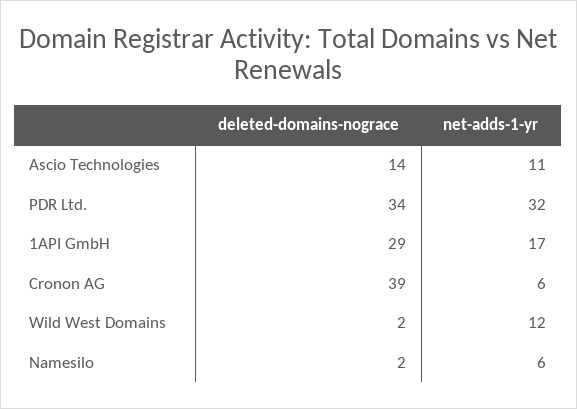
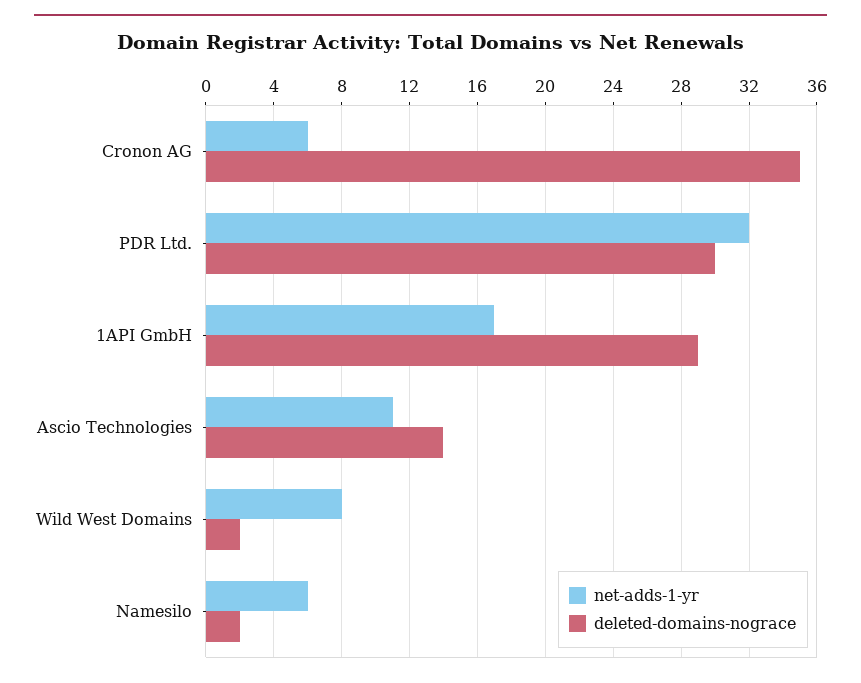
deleted-domains-nograce, PDR Ltd.: 34 -> 30
deleted-domains-nograce, Cronon AG: 39 -> 35
net-adds-1-yr, Wild West Domains: 12 -> 8

